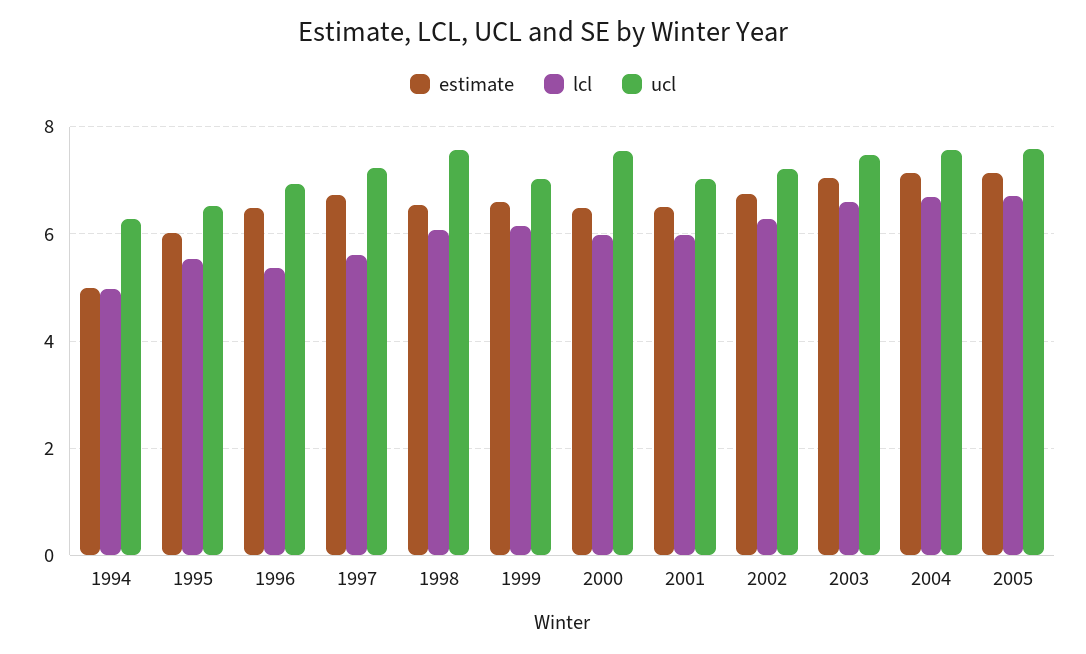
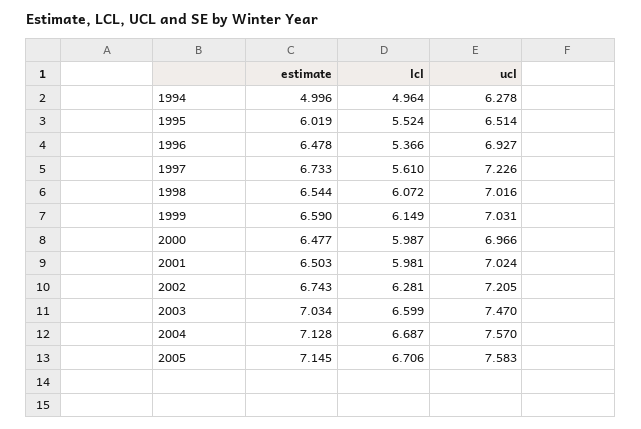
ucl, 1998: 7.6 -> 7.016
ucl, 2000: 7.6 -> 6.966

